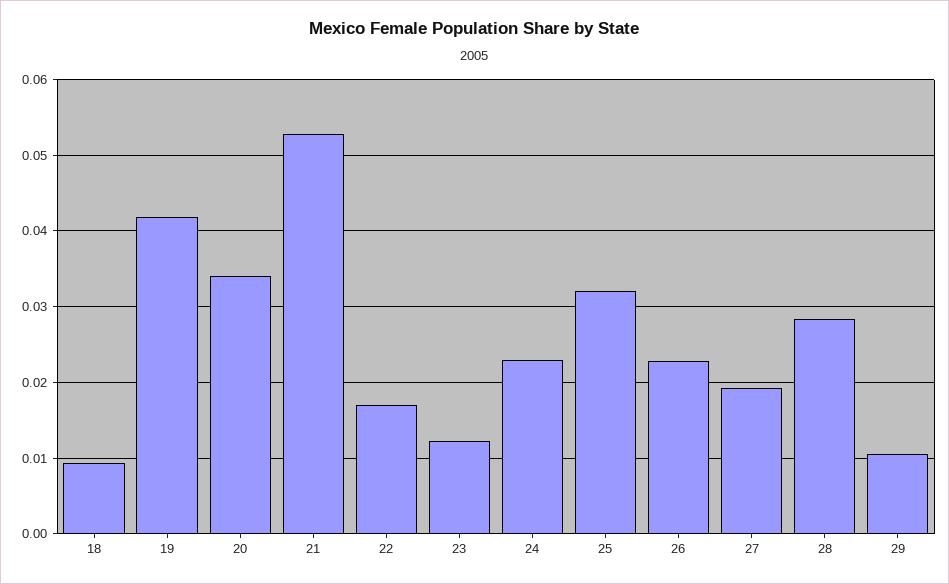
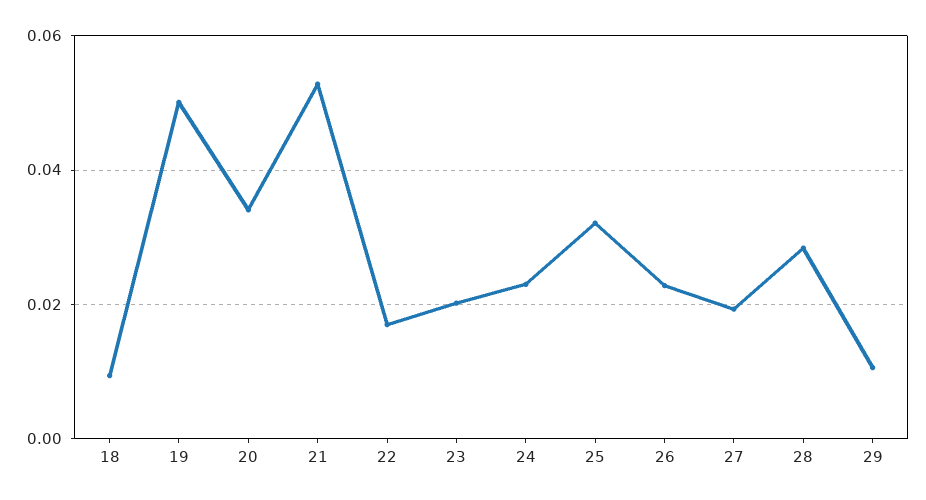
19: 0.042 -> 0.05
23: 0.012 -> 0.02

